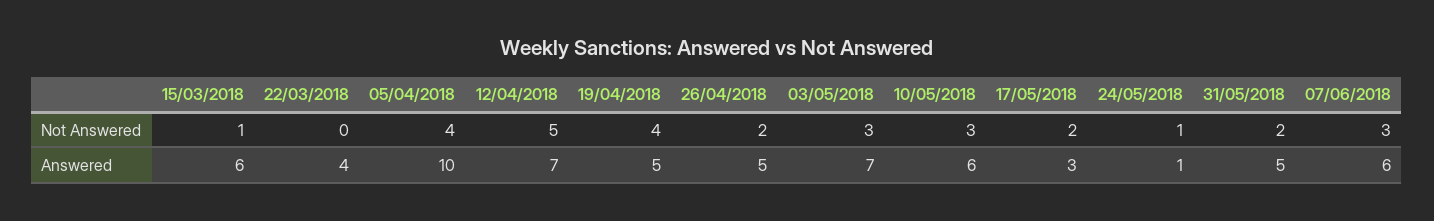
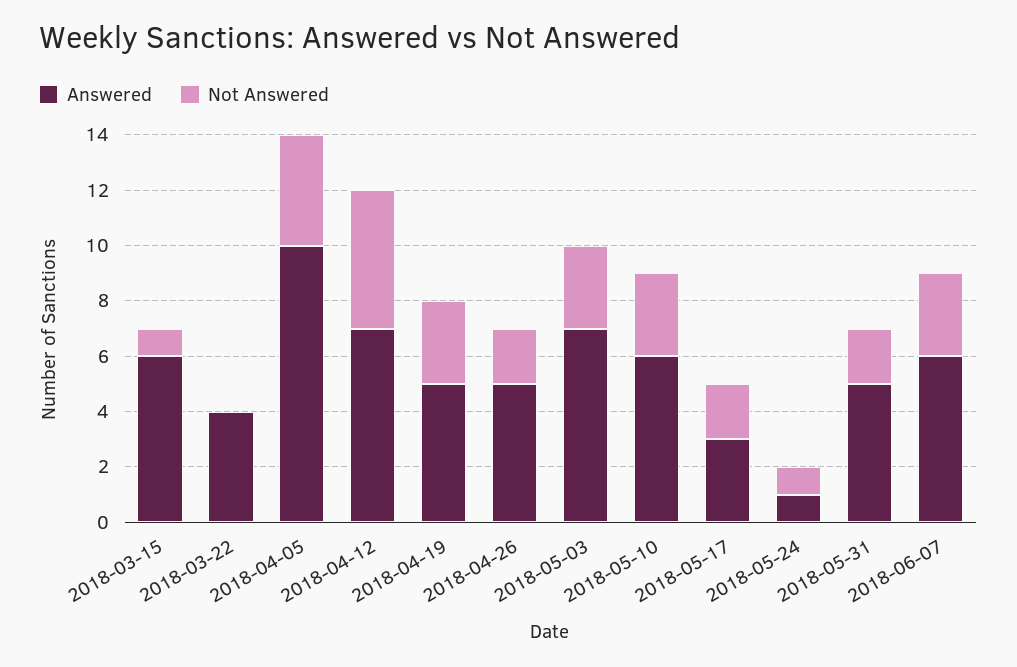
Not Answered, 19/04/2018: 4 -> 3

